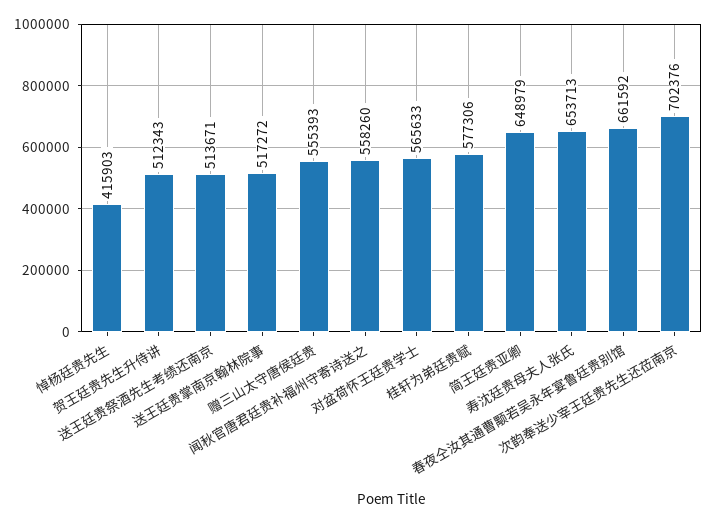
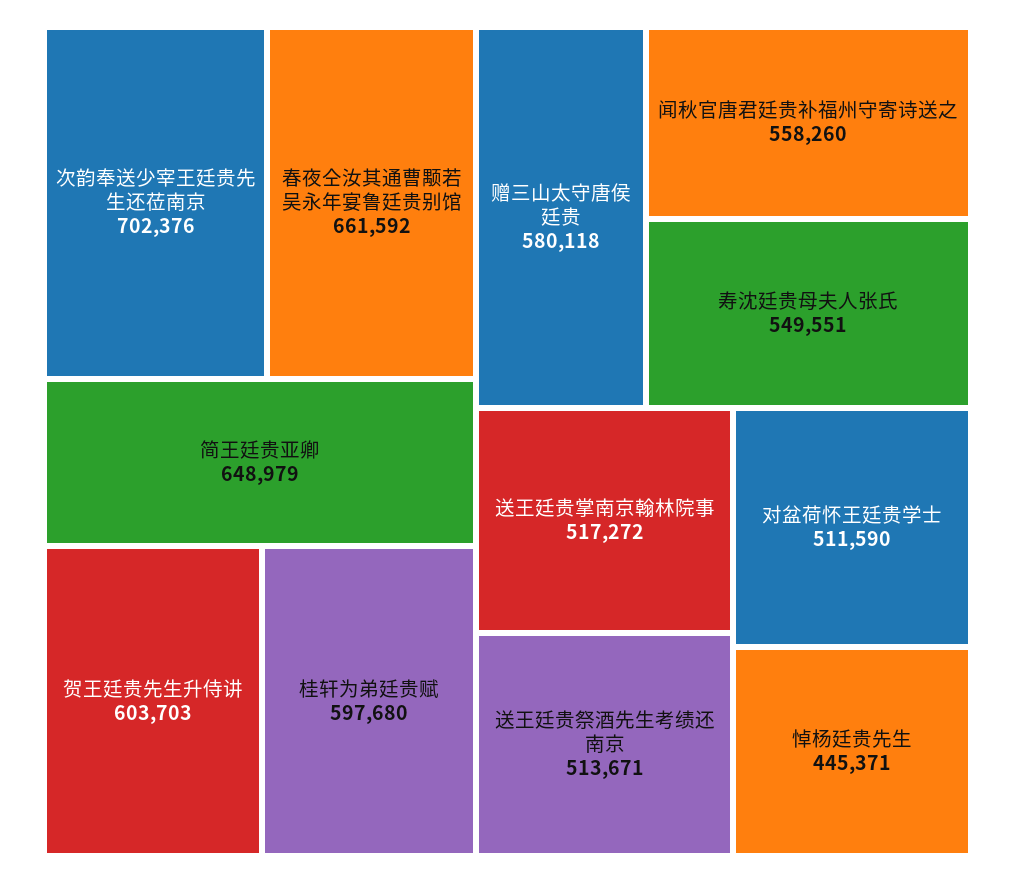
悼杨廷贵先生: 415903 -> 445371
贺王廷贵先生升侍讲: 512343 -> 603703
赠三山太守唐侯廷贵: 555393 -> 580118
对盆荷怀王廷贵学士: 565633 -> 511590
桂轩为弟廷贵赋: 577306 -> 597680
寿沈廷贵母夫人张氏: 653713 -> 549551

